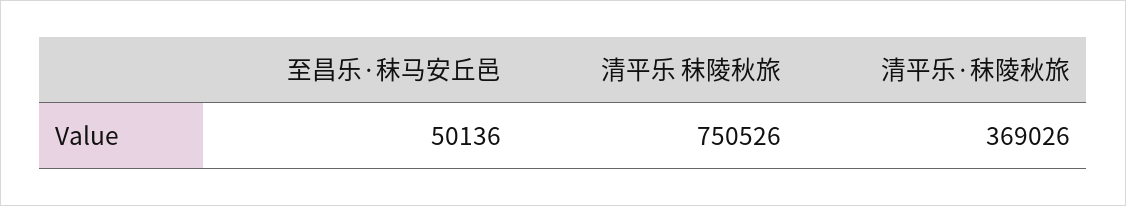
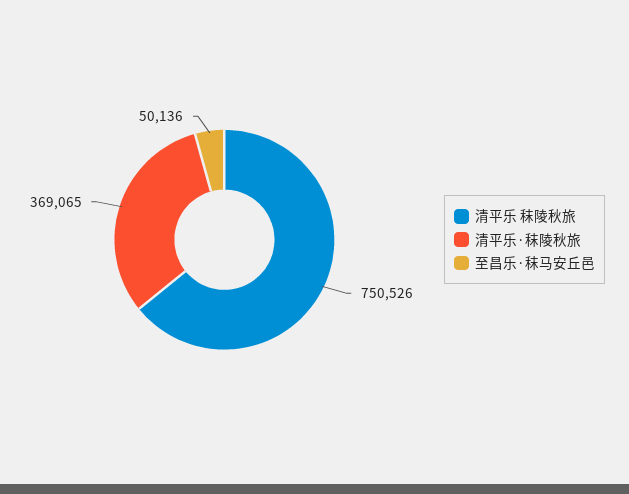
清平乐·秣陵秋旅: 369026 -> 369065

